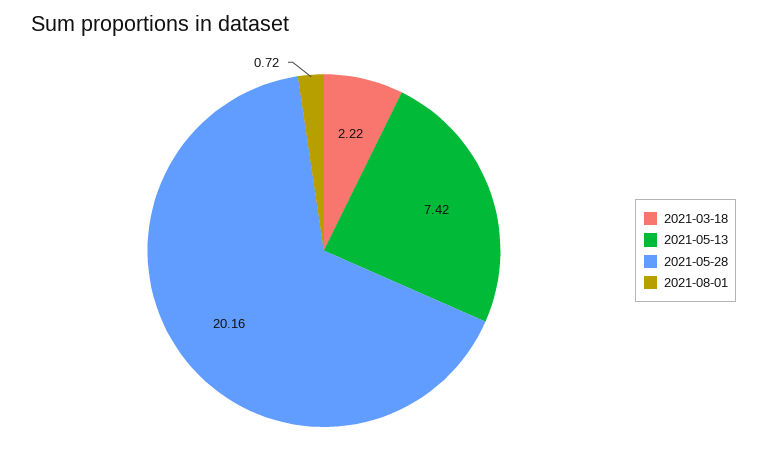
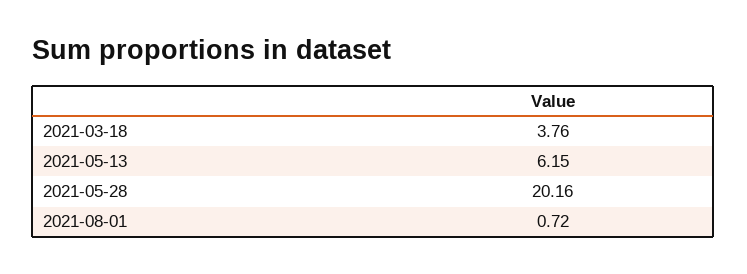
2021-03-18: 2.22 -> 3.76
2021-05-13: 7.42 -> 6.15

